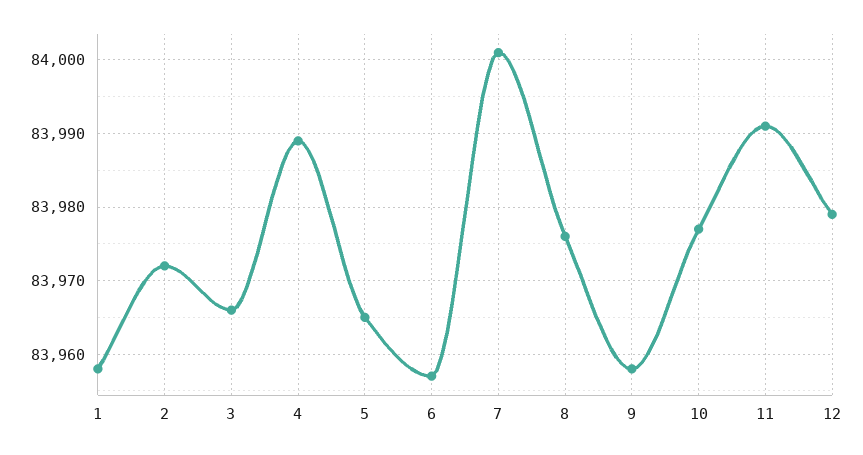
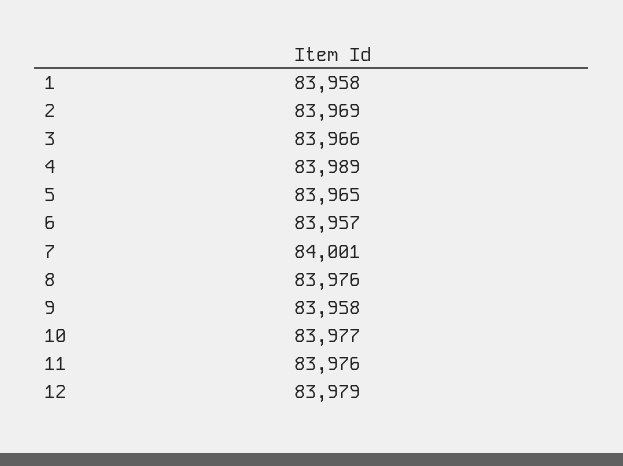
2: 83972 -> 83969
11: 83991 -> 83976

